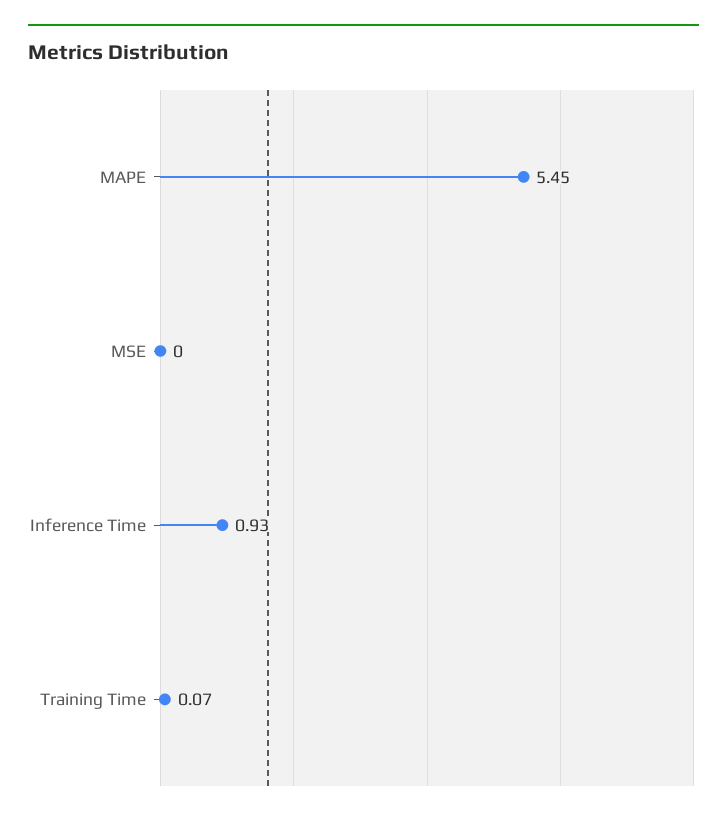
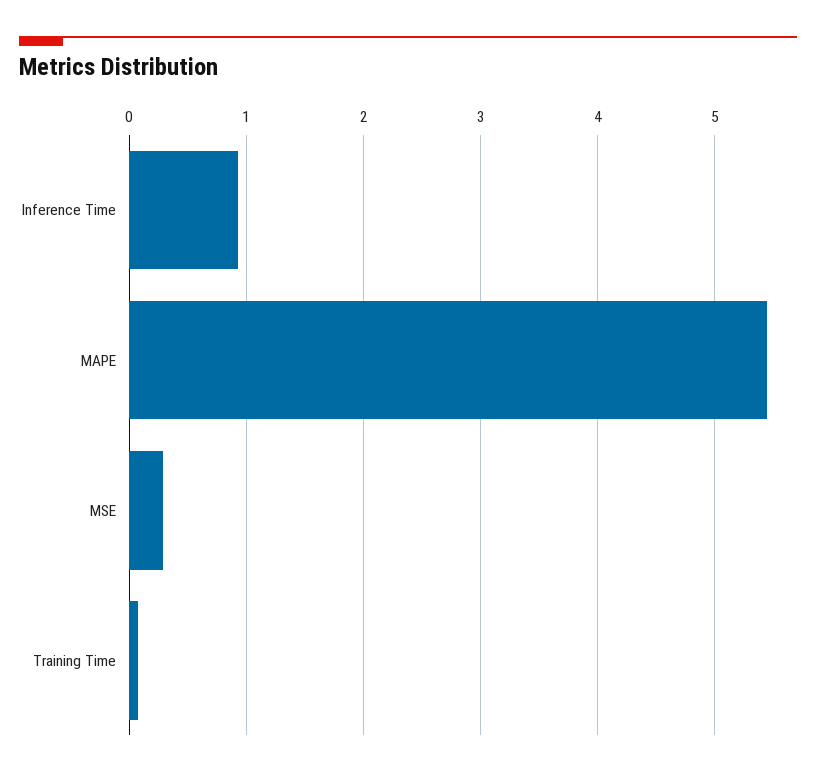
MSE: 0 -> 0.3

